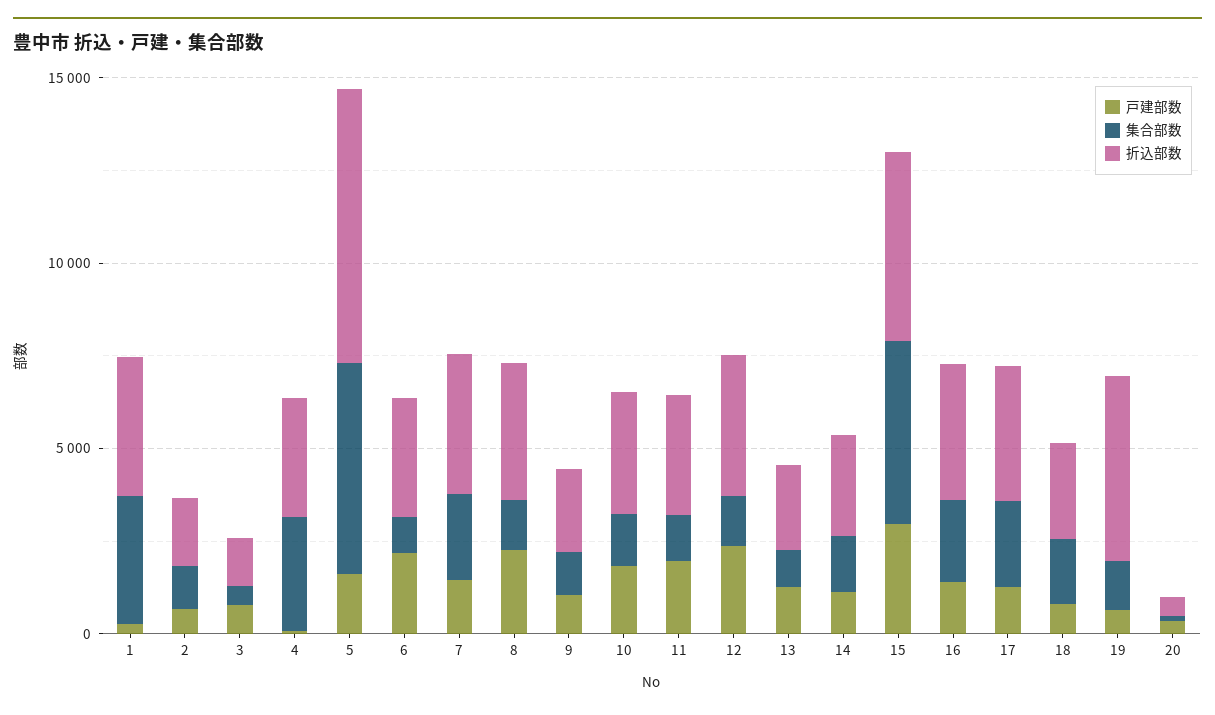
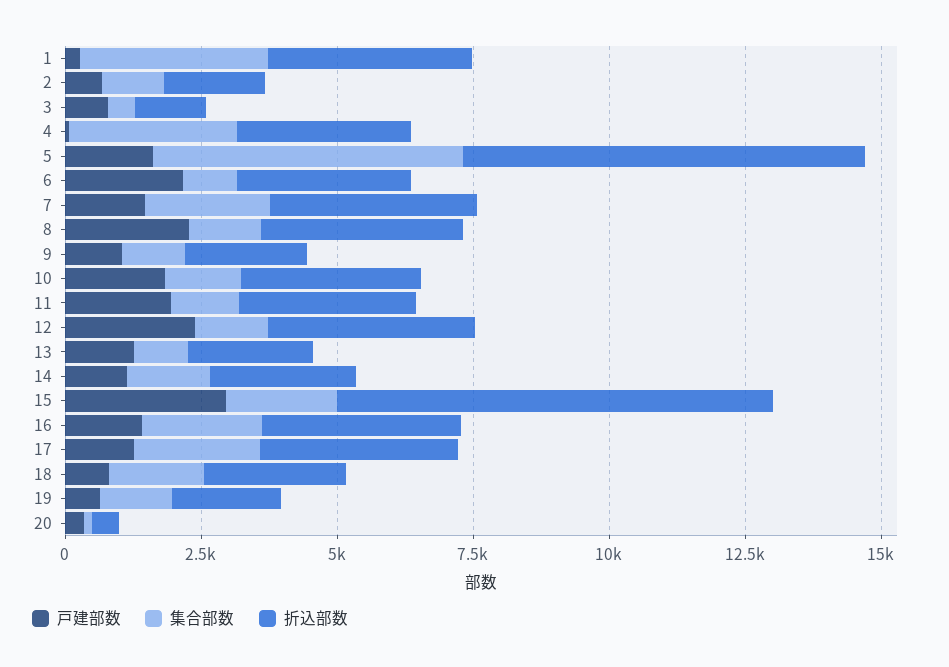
集合部数, 15: 5000 -> 2000
折込部数, 15: 5000 -> 8000
折込部数, 19: 5000 -> 2000

